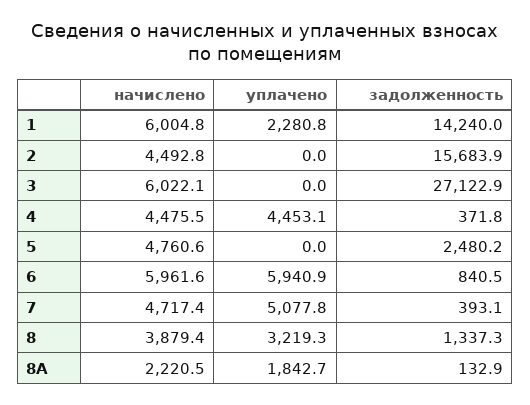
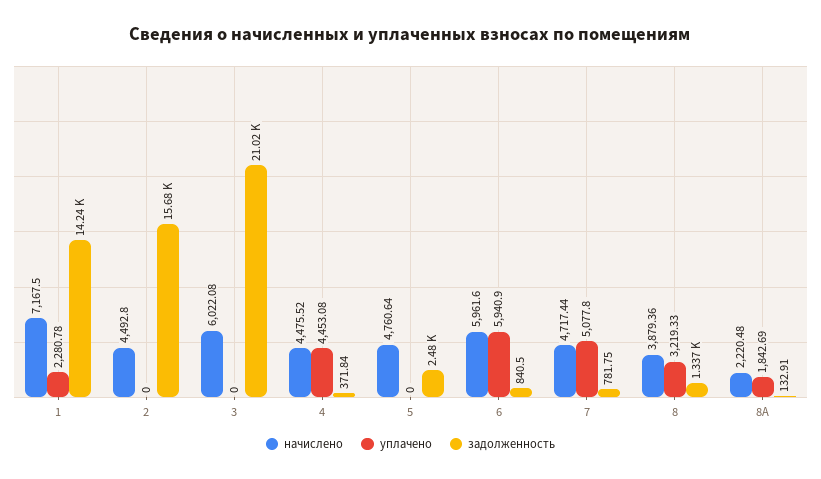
начислено, 1: 6004.8 -> 7167.5
задолженность, 3: 27122.9 -> 21020
задолженность, 7: 393.1 -> 781.75

